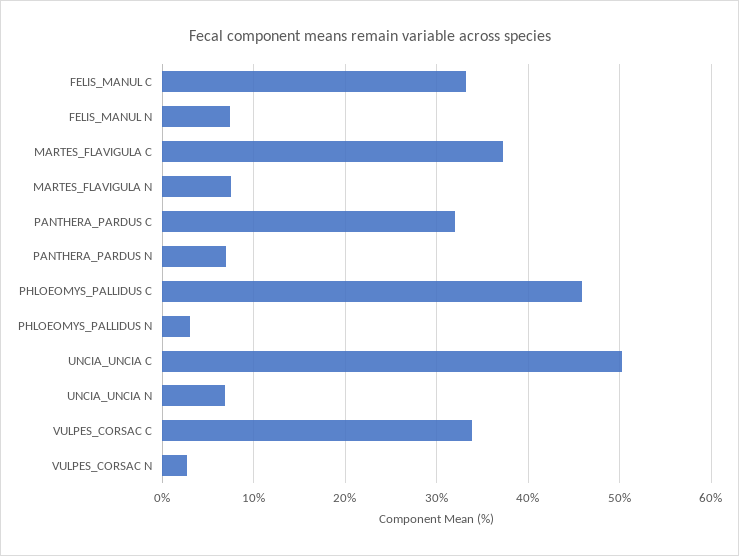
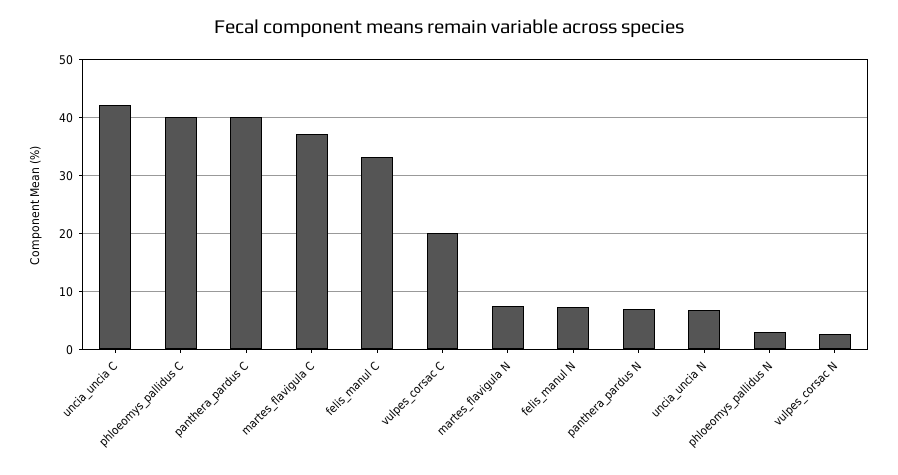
PANTHERA_PARDUS C: 32 -> 40
PHLOEOMYS_PALLIDUS C: 46 -> 40
UNCIA_UNCIA C: 50 -> 42
VULPES_CORSAC C: 34 -> 20

